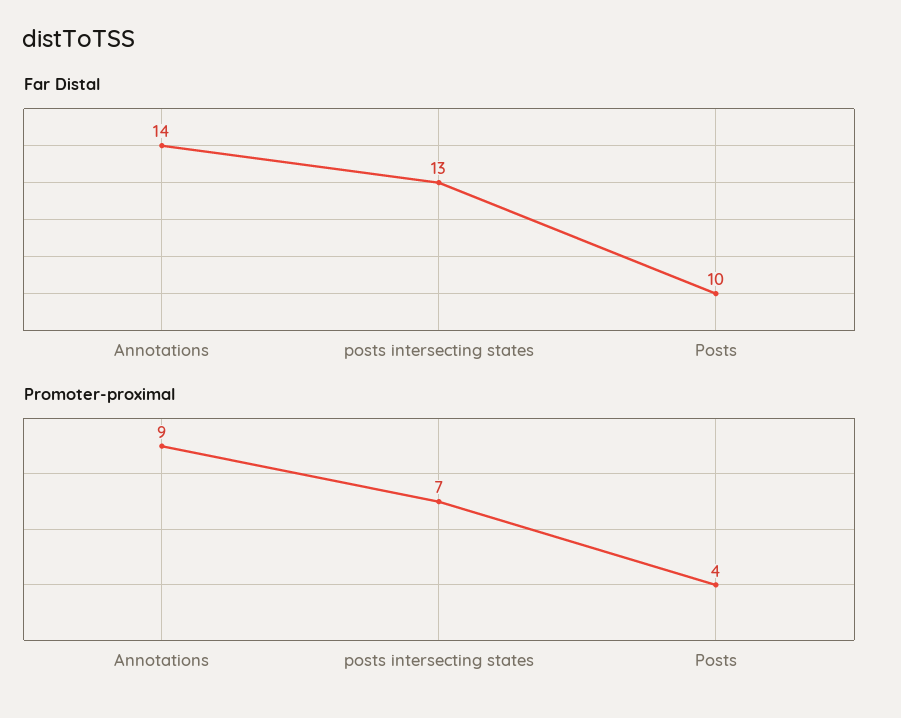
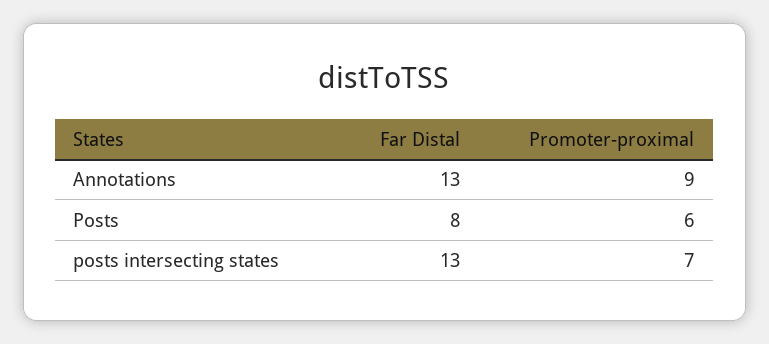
Far Distal, Annotations: 14 -> 13
Far Distal, Posts: 10 -> 8
Promoter-proximal, Posts: 4 -> 6

